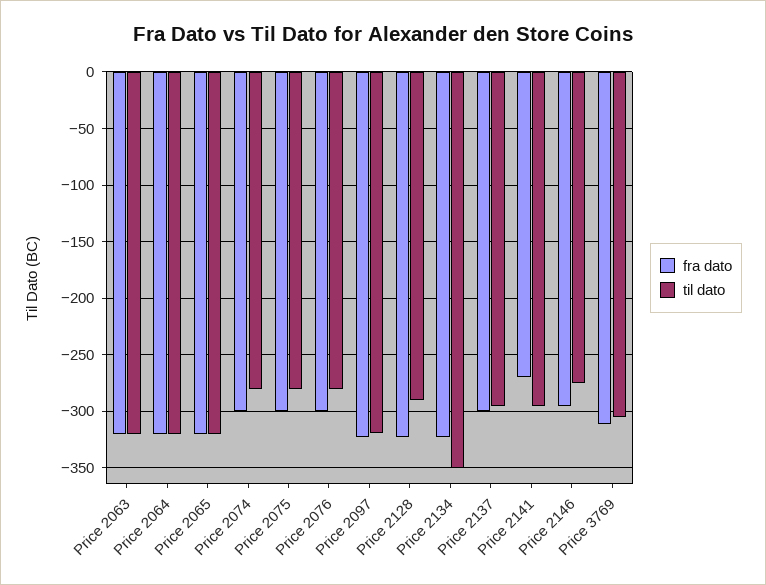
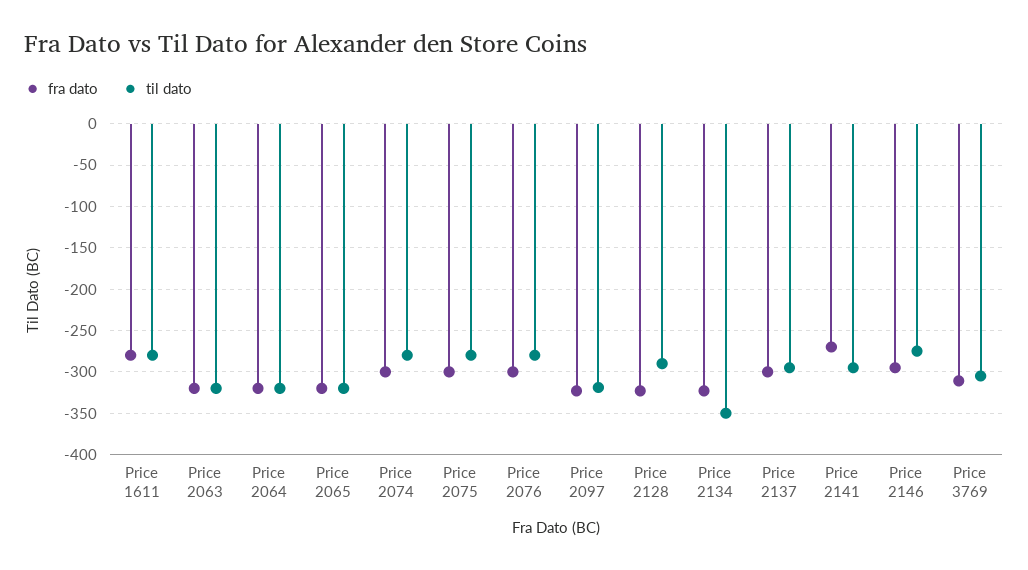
fra dato, Price 1611: none -> -280
til dato, Price 1611: none -> -280

